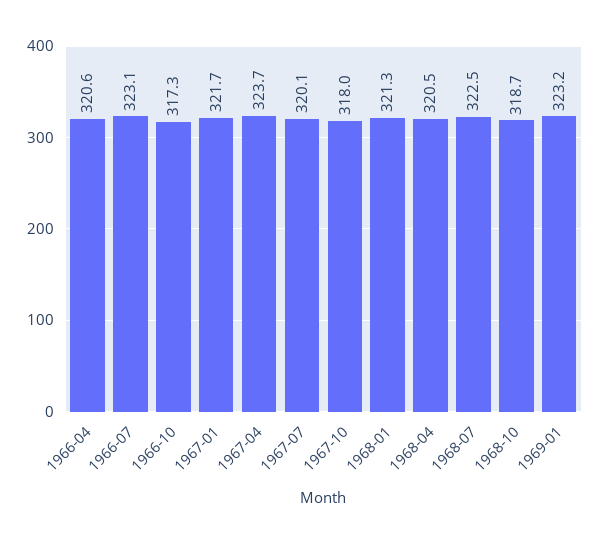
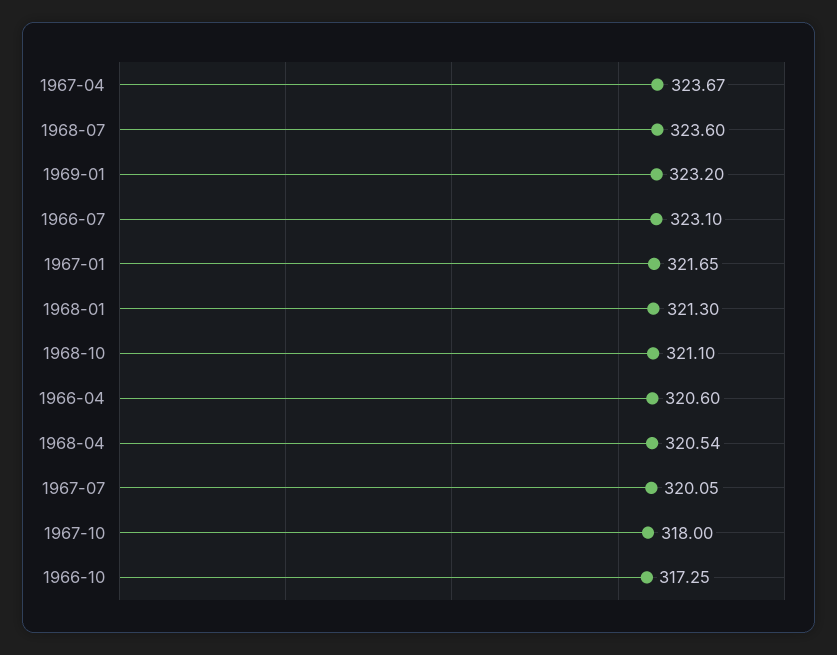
1968-07: 322.5 -> 323.6
1968-10: 318.7 -> 321.1

